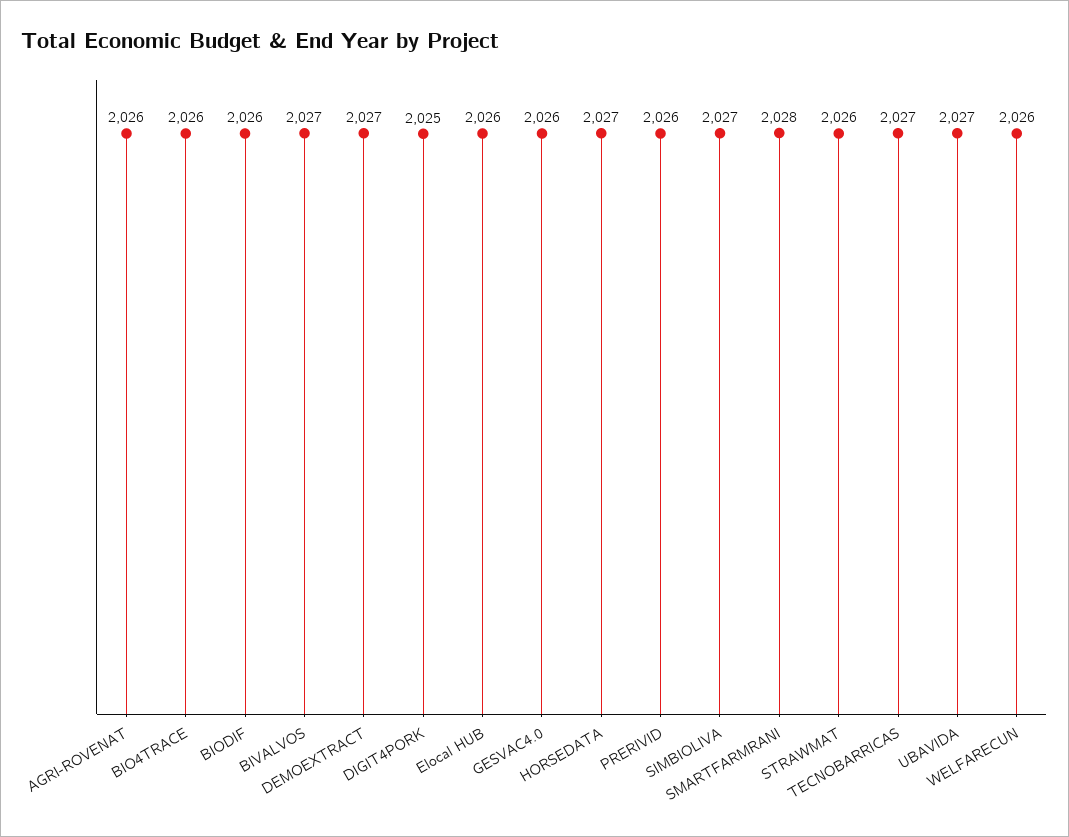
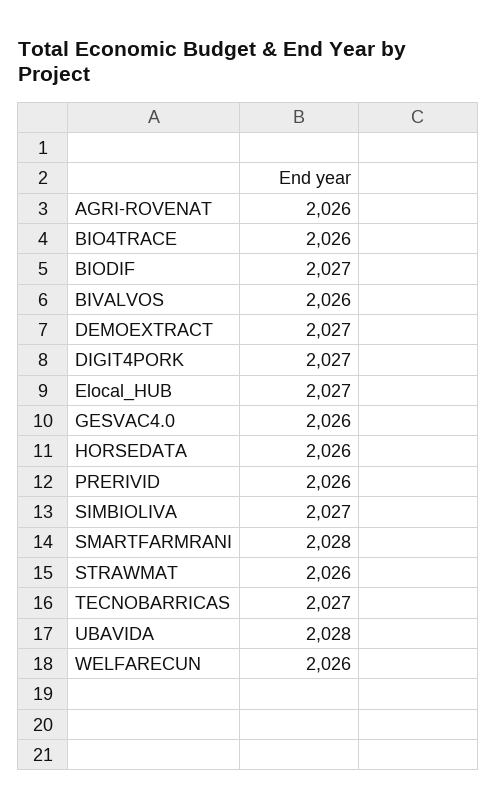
BIODIF: 2026 -> 2027
BIVALVOS: 2027 -> 2026
DIGIT4PORK: 2025 -> 2027
Elocal HUB: 2026 -> 2027
HORSEDATA: 2027 -> 2026
UBAVIDA: 2027 -> 2028

